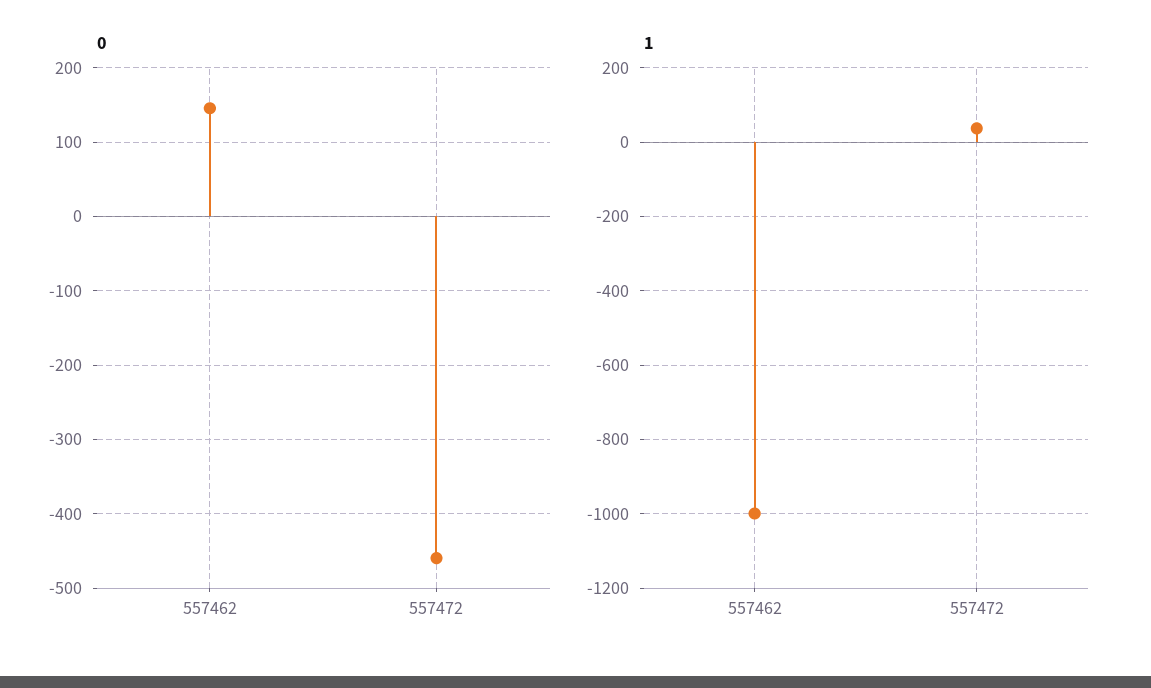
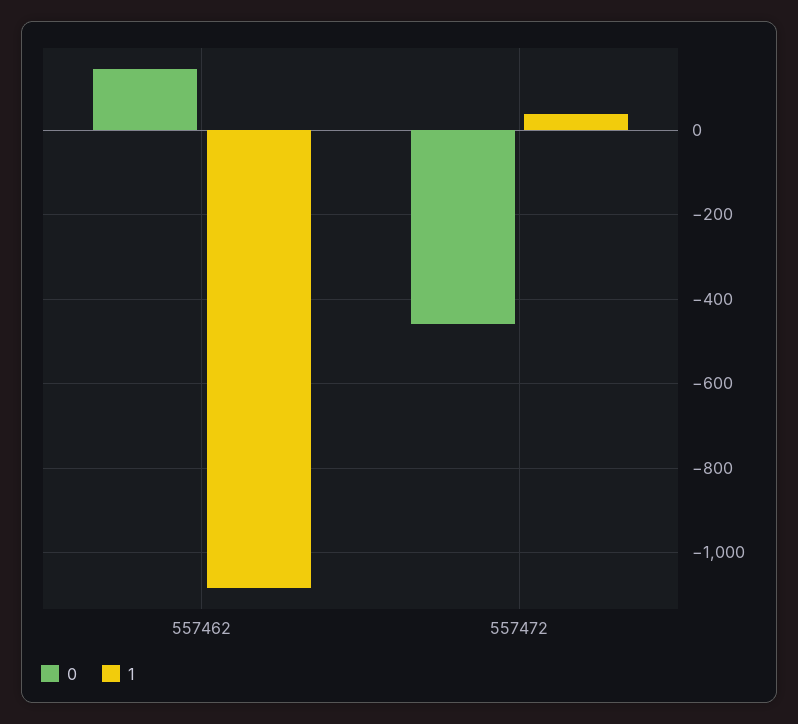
1, 557462: -1000 -> -1080

